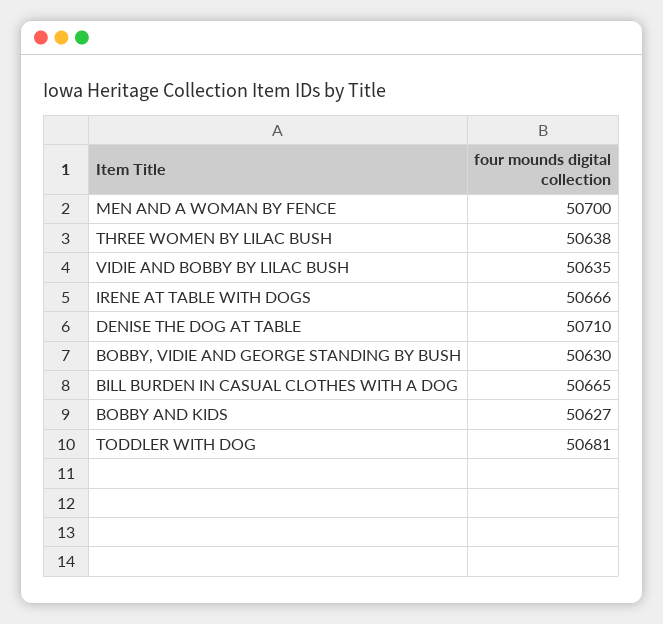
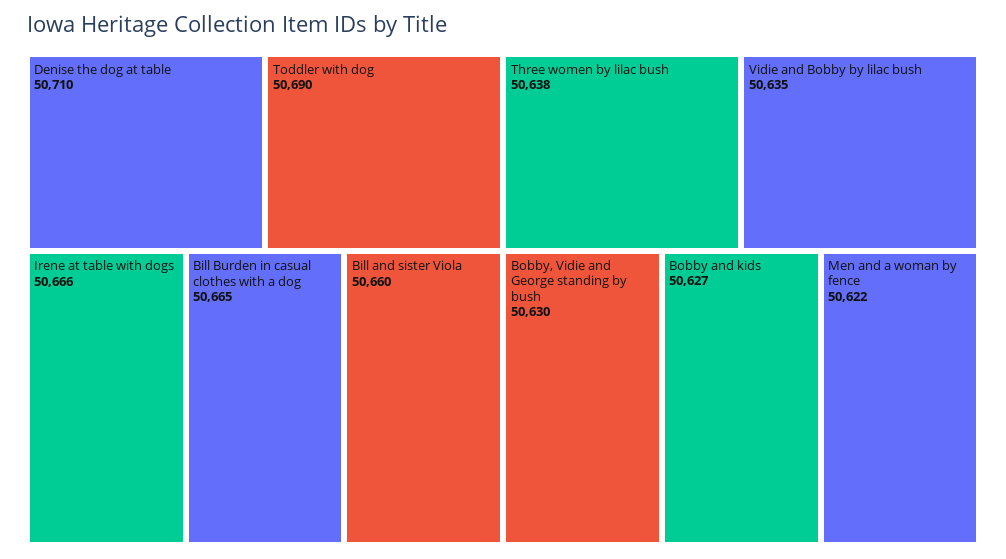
MEN AND A WOMAN BY FENCE: 50700 -> 50622
TODDLER WITH DOG: 50681 -> 50690
Bill and sister Viola: none -> 50660

